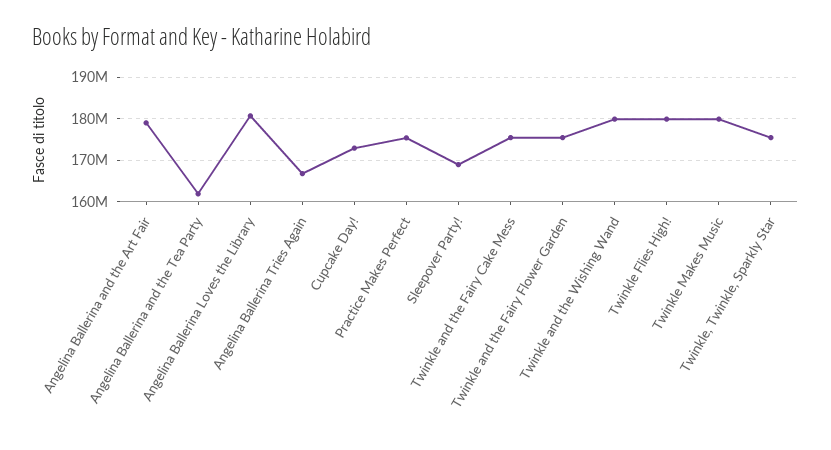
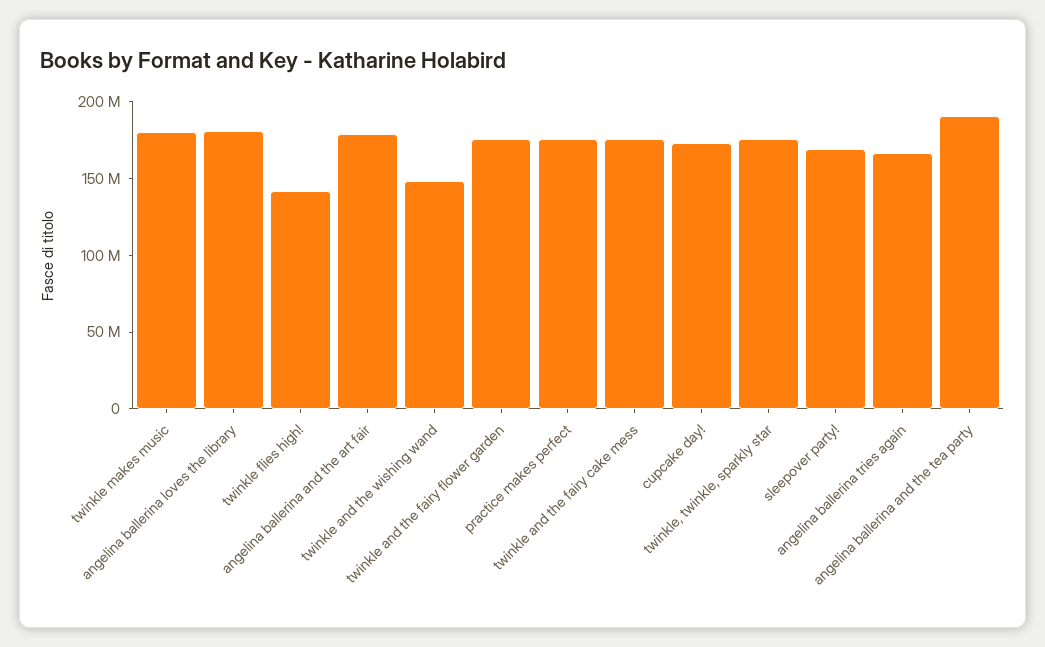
Angelina Ballerina and the Tea Party: 162000000 -> 190000000
Twinkle and the Wishing Wand: 180000000 -> 150000000
Twinkle Flies High!: 180000000 -> 140000000

